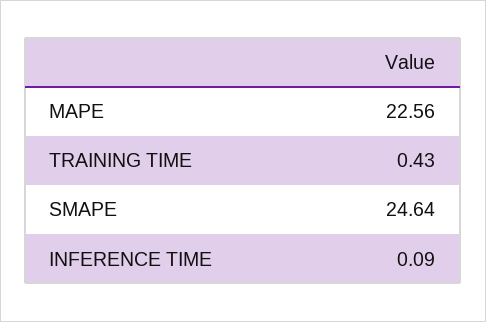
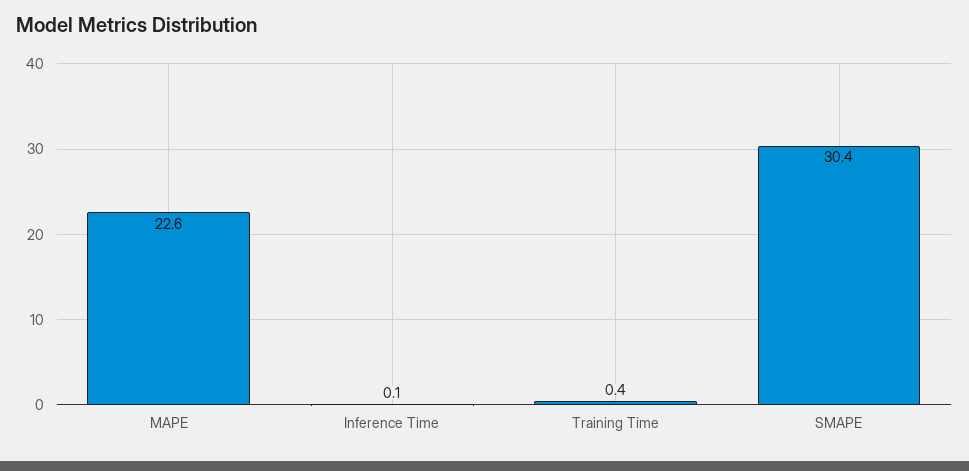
SMAPE: 24.64 -> 30.4

